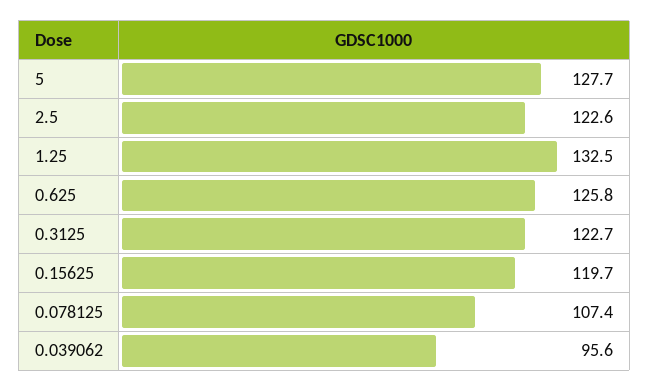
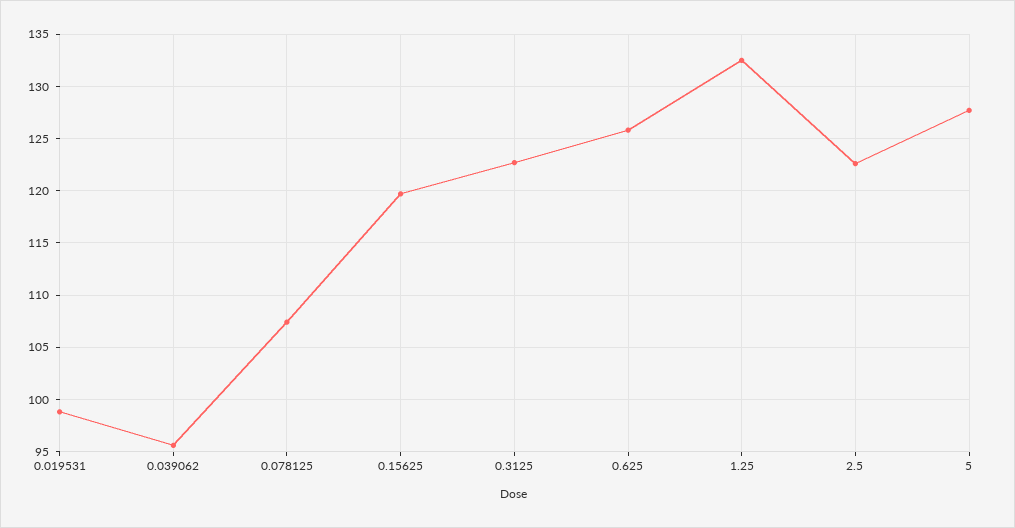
0.019531: none -> 99

